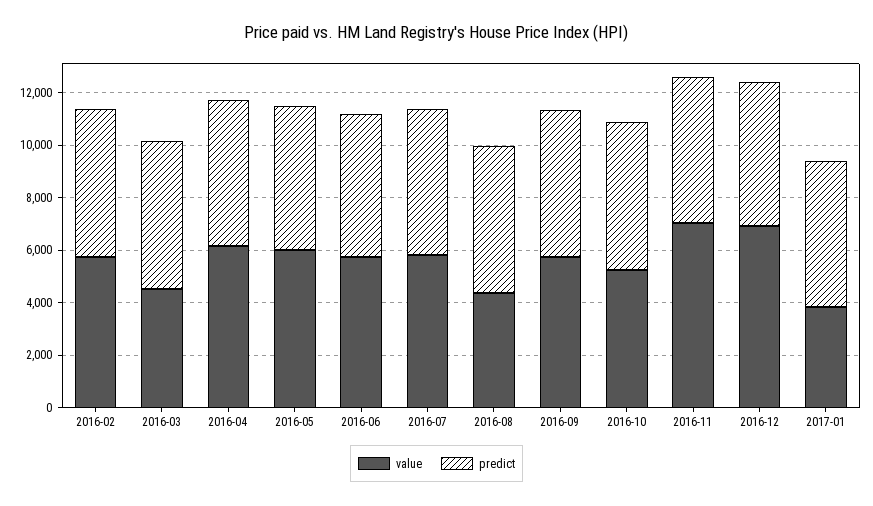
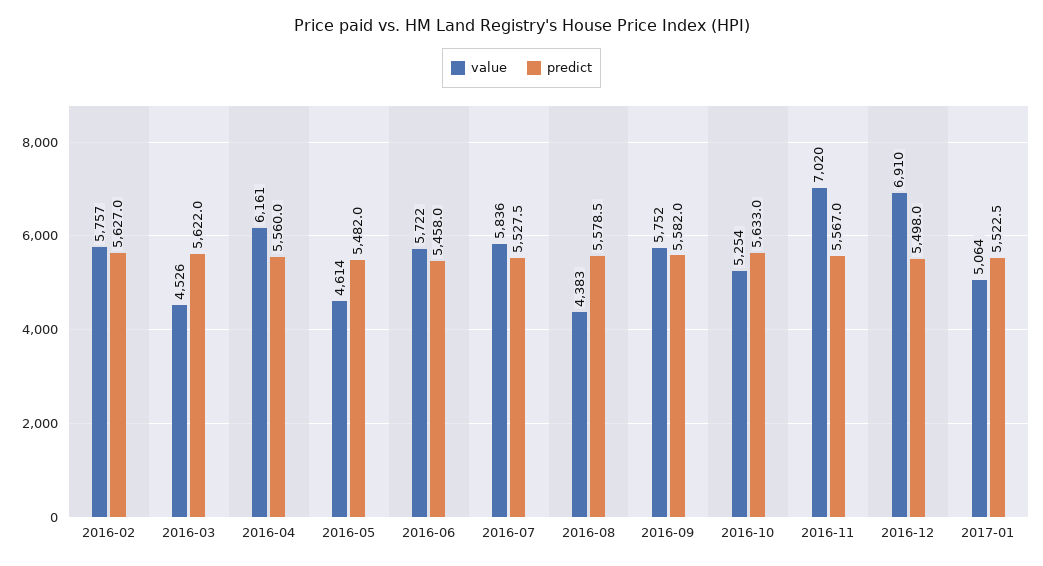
value, 2016-05: 6000 -> 4614
value, 2017-01: 4000 -> 5064

